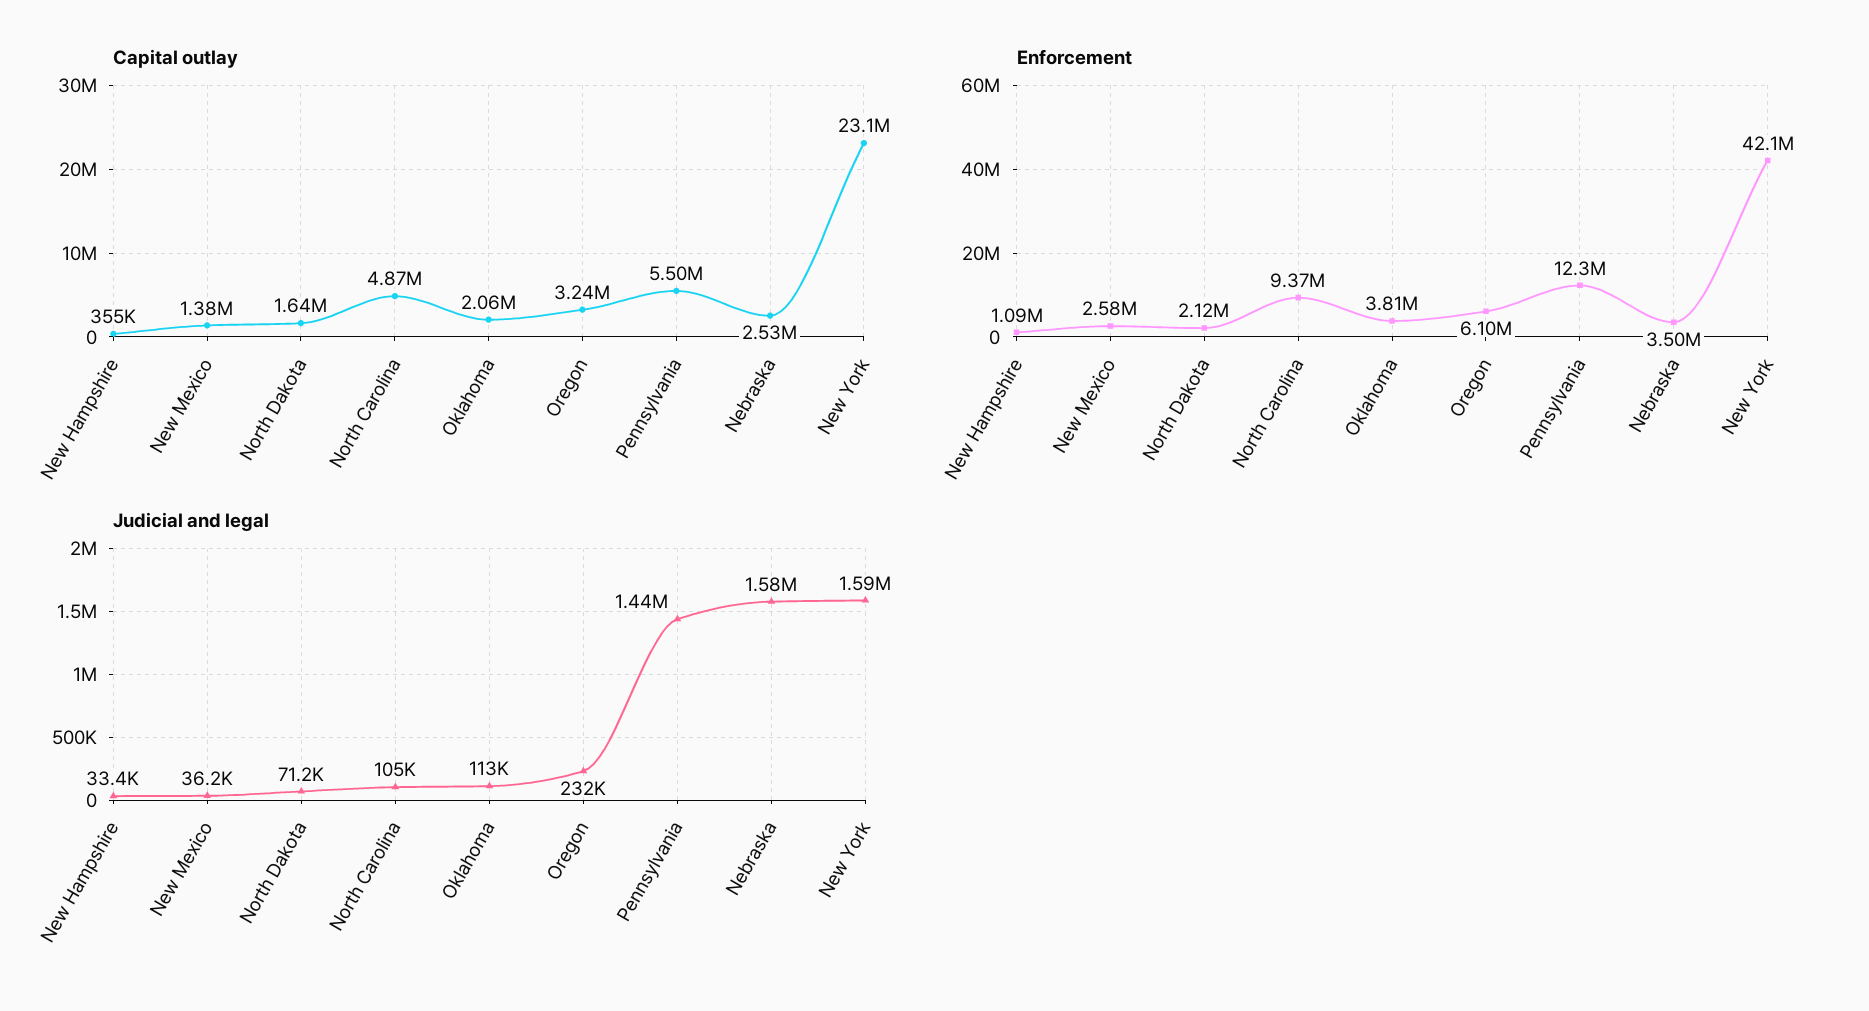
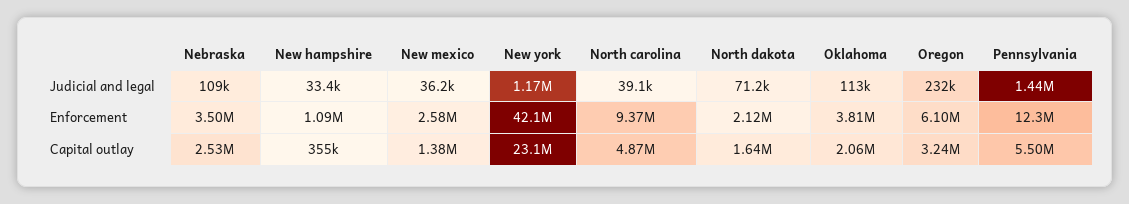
Judicial and legal, North Carolina: 105000 -> 39100
Judicial and legal, Nebraska: 1580000 -> 109000
Judicial and legal, New York: 1590000 -> 1170000

